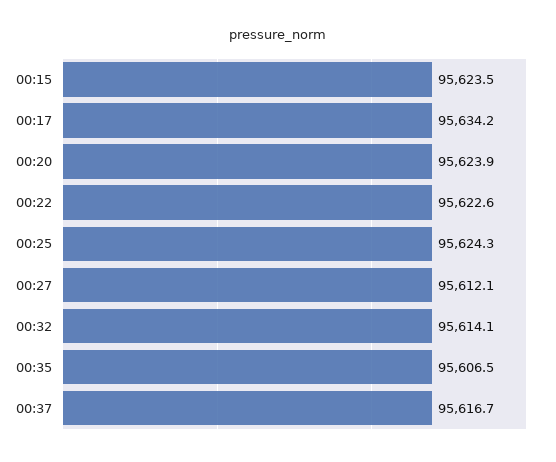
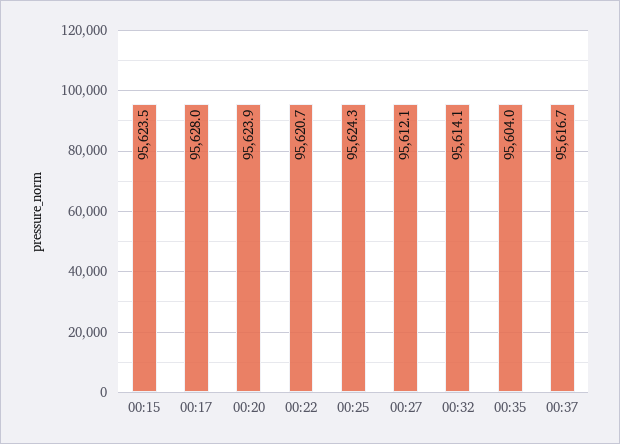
00:17: 95634.2 -> 95628
00:22: 95622.6 -> 95620.7
00:35: 95606.5 -> 95604

